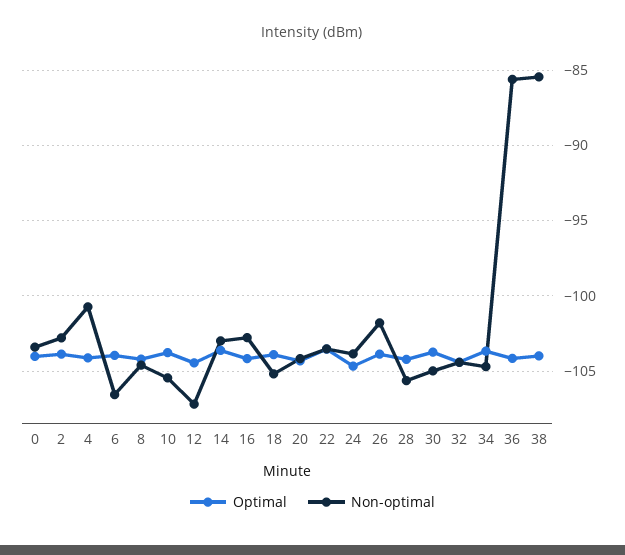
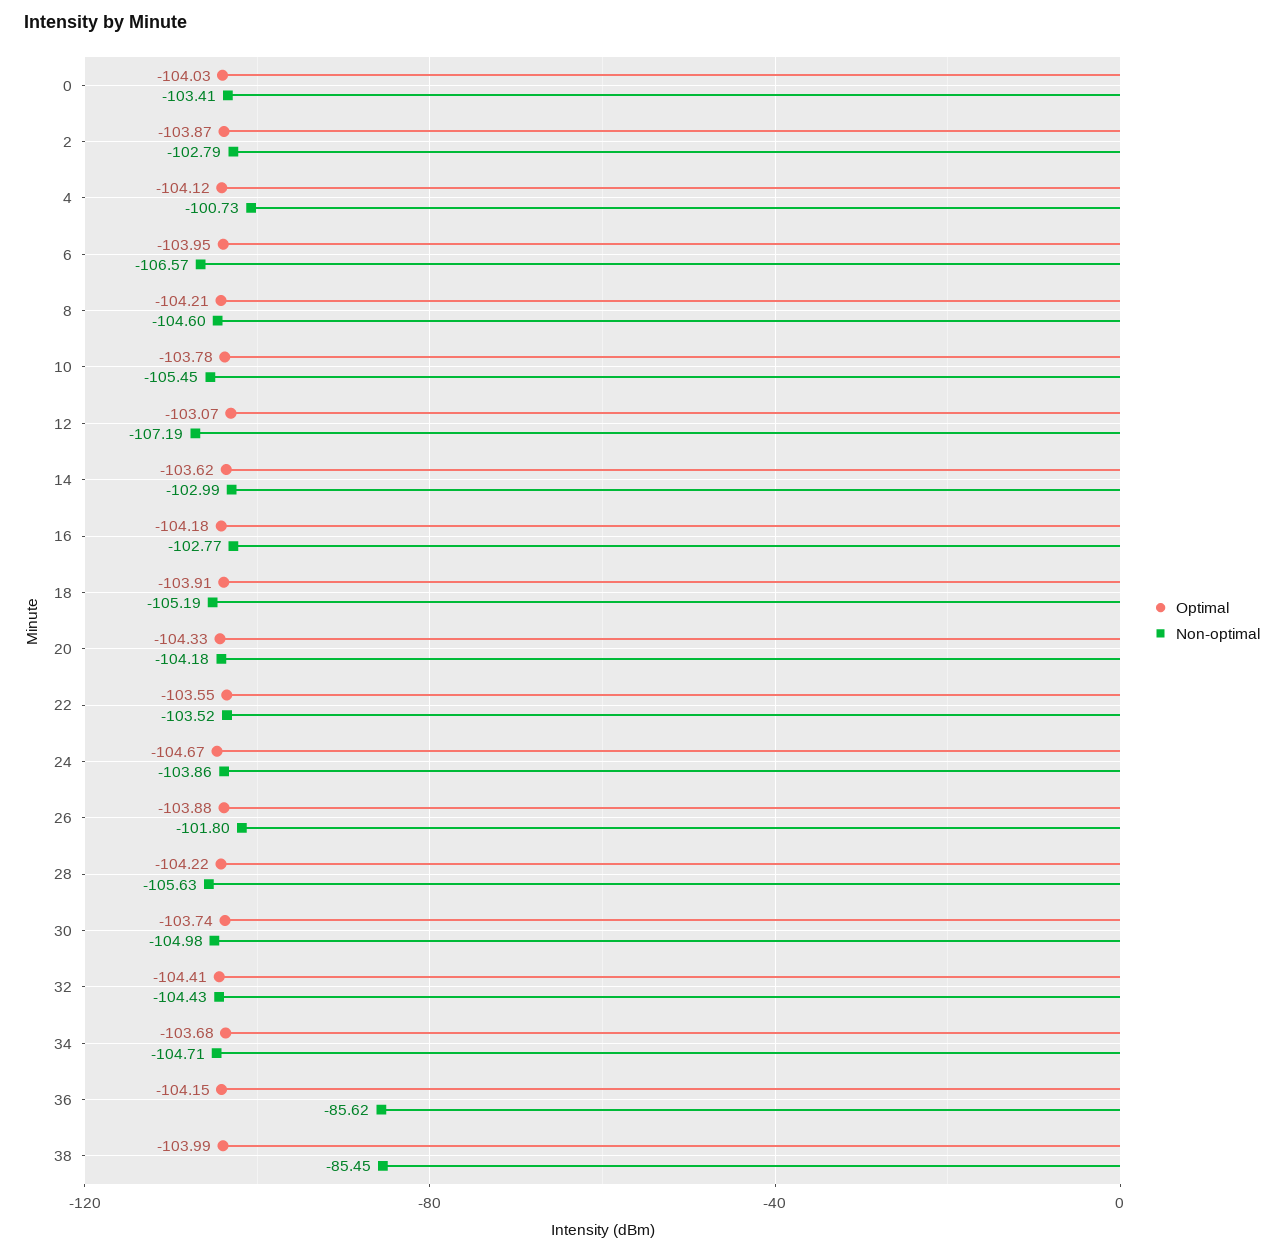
Optimal, 12: -104.5 -> -103.07

